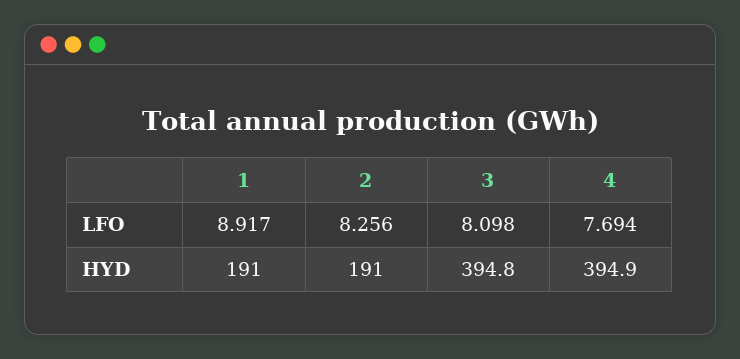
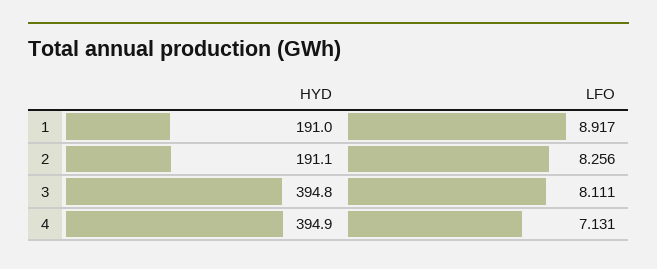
3, LFO: 8.098 -> 8.111
4, LFO: 7.694 -> 7.131
2, HYD: 191 -> 191.1

